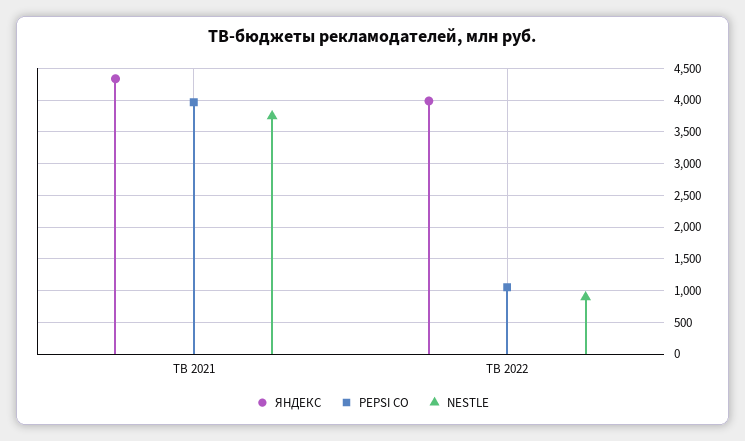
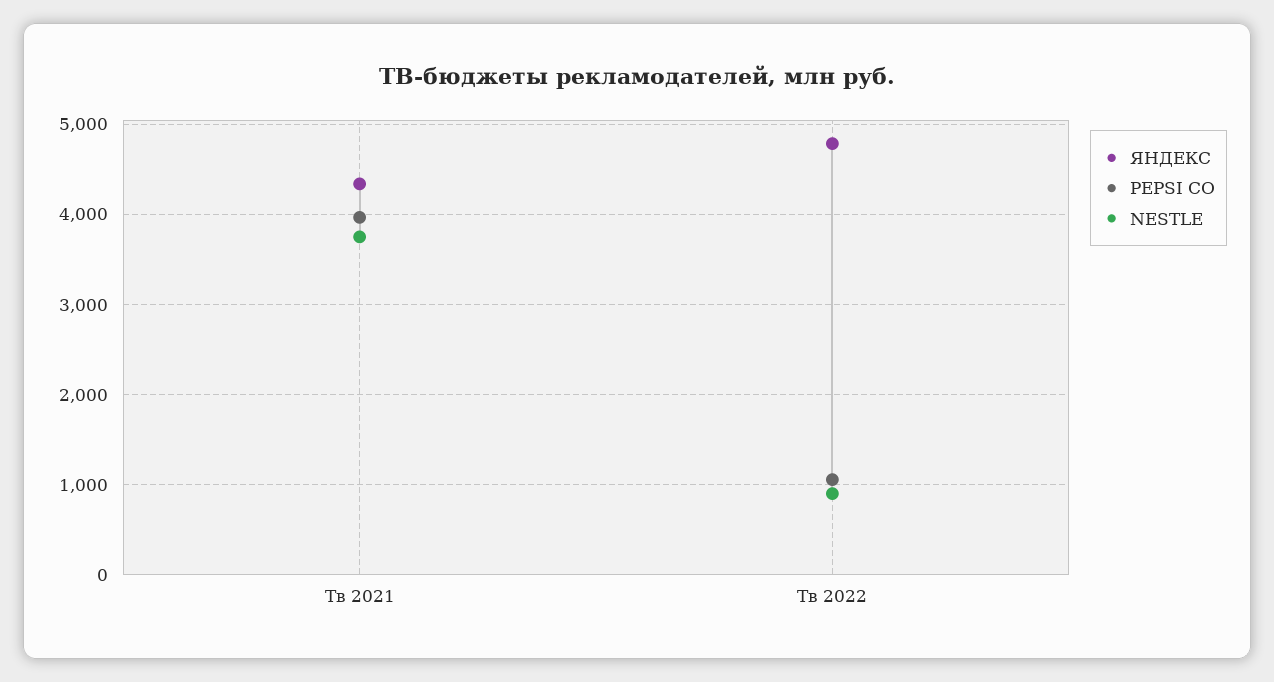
ЯНДЕКС, ТВ 2022: 4000 -> 4800

